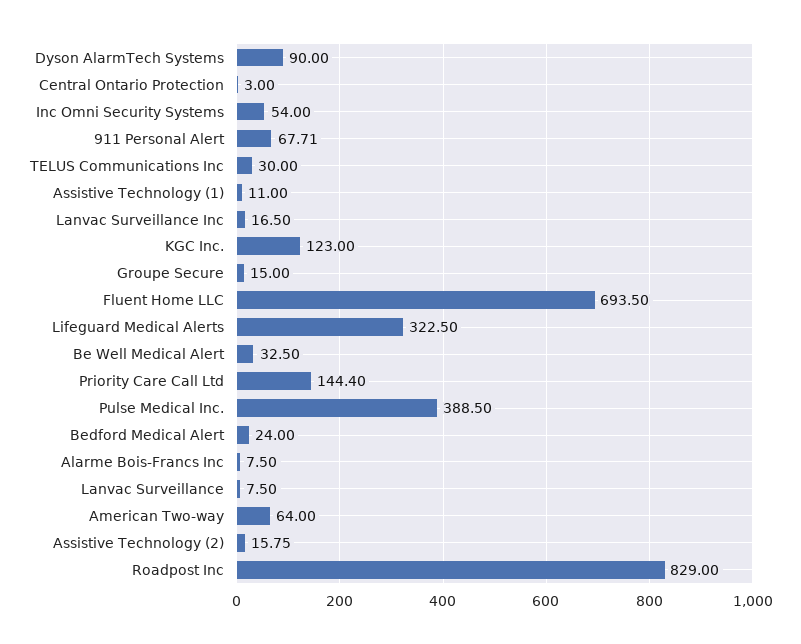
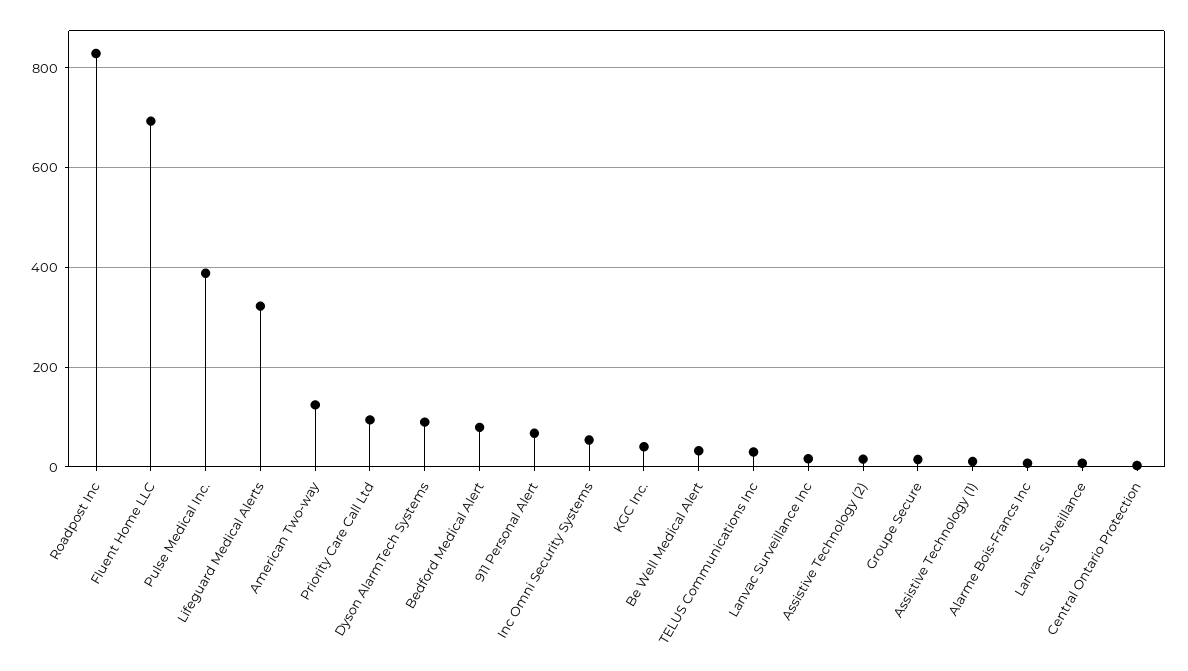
KGC Inc.: 123 -> 40
Priority Care Call Ltd: 144.4 -> 100
Bedford Medical Alert: 24 -> 80
American Two-way: 64 -> 120

